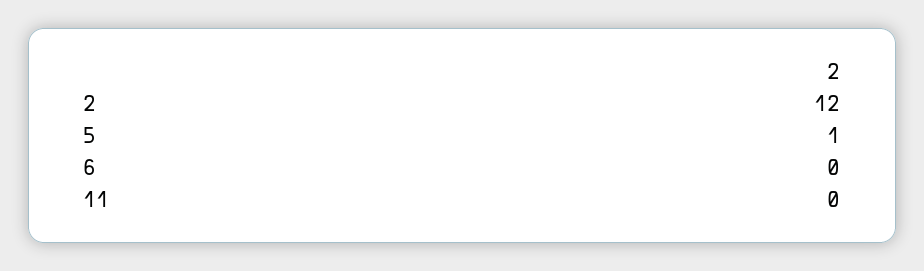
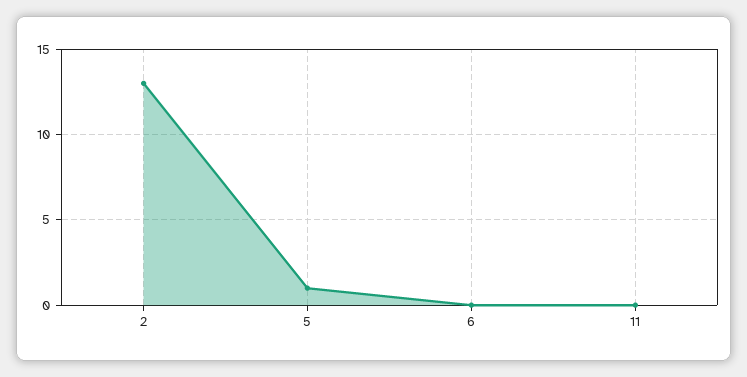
2: 12 -> 13

